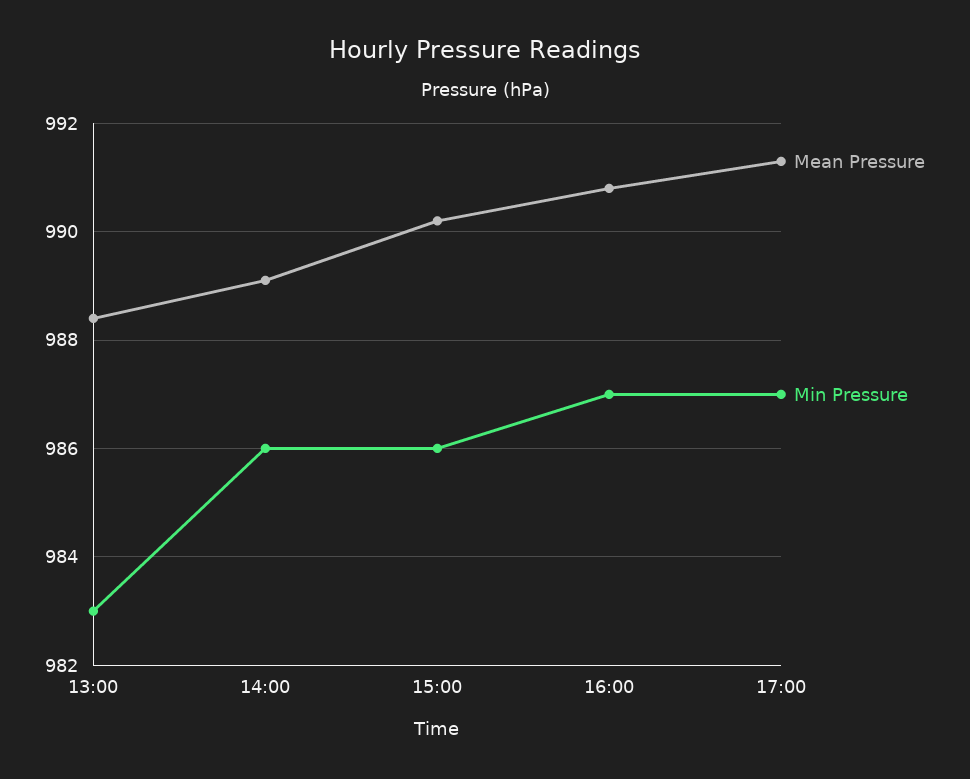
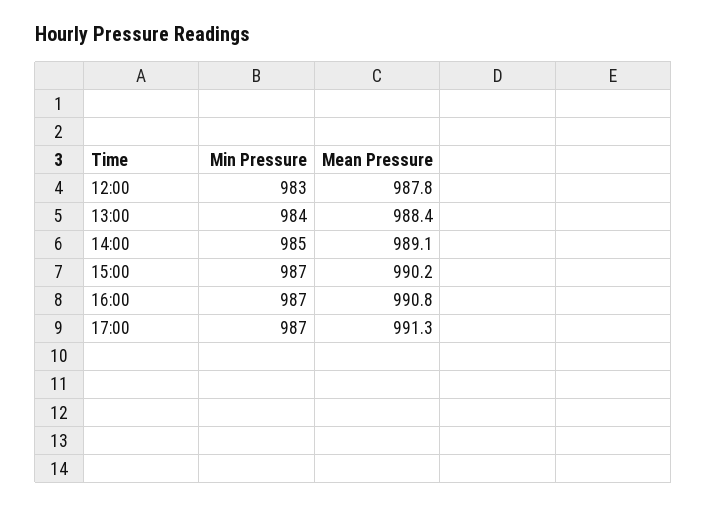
Min Pressure, 13:00: 983 -> 984
Min Pressure, 14:00: 986 -> 985
Min Pressure, 15:00: 986 -> 987
Min Pressure, 12:00: none -> 983
Mean Pressure, 12:00: none -> 987.8

